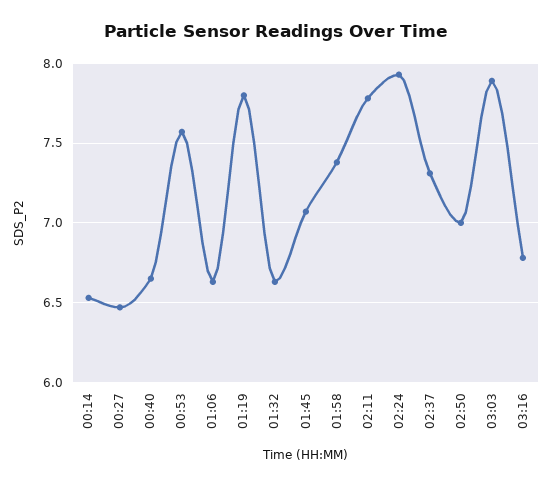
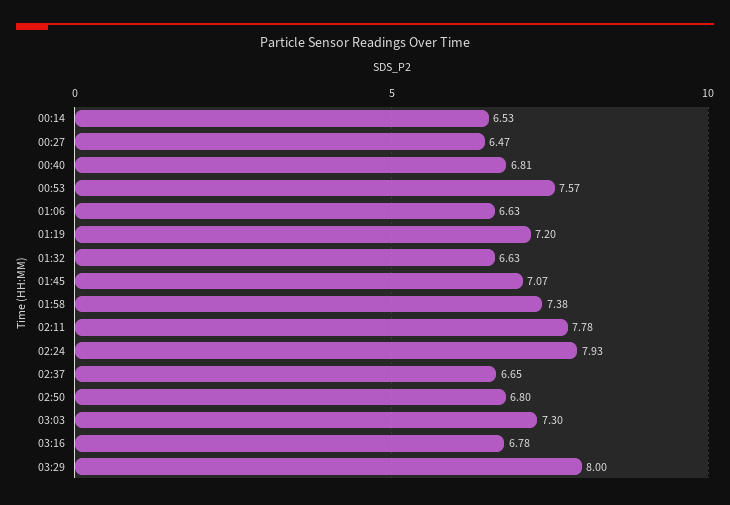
00:40: 6.65 -> 6.81
01:19: 7.8 -> 7.2
02:37: 7.3 -> 6.65
02:50: 7 -> 6.8
03:03: 7.9 -> 7.3
03:29: none -> 8

